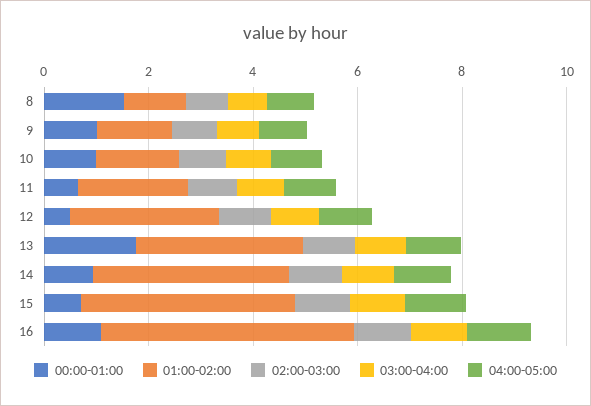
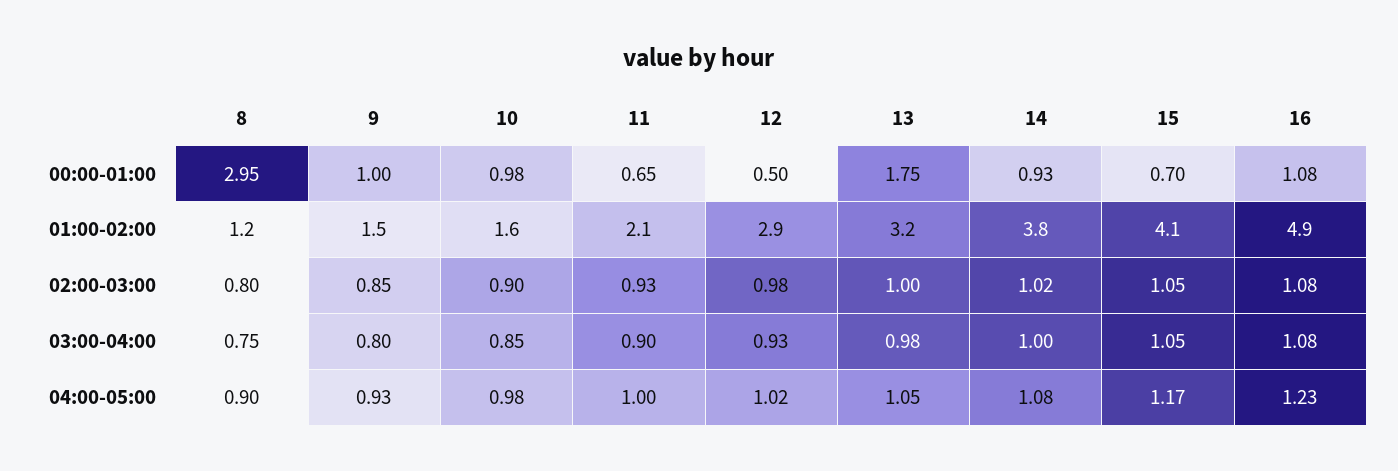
00:00-01:00, 8: 1.5 -> 2.95

